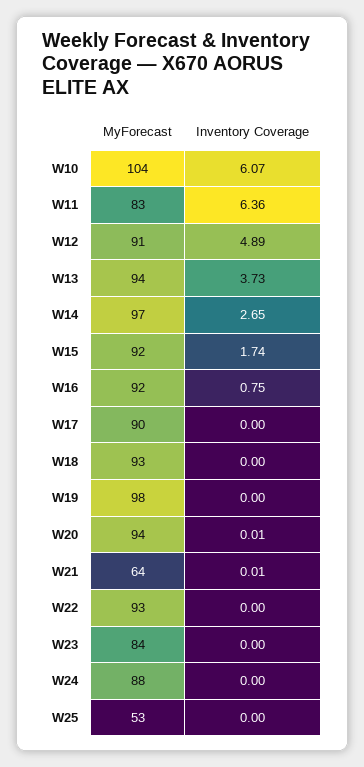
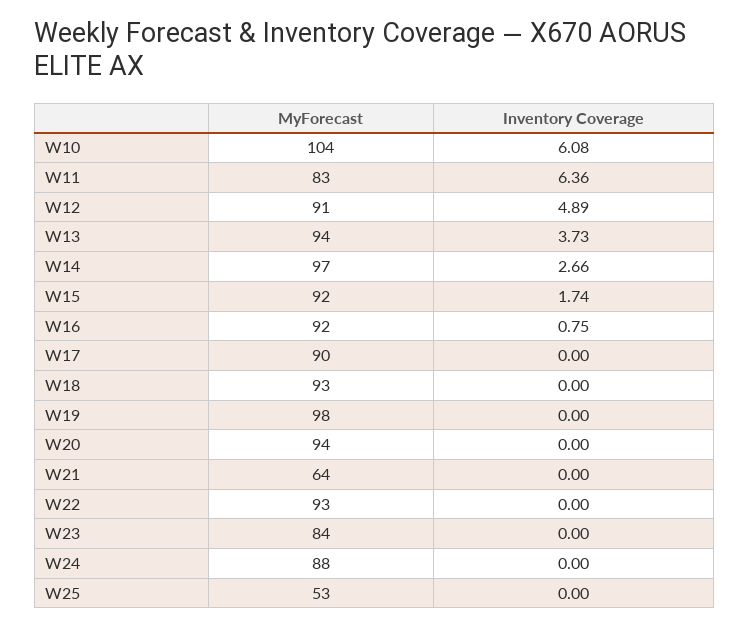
Inventory Coverage, W10: 6.07 -> 6.08
Inventory Coverage, W14: 2.65 -> 2.66
Inventory Coverage, W20: 0.01 -> 0
Inventory Coverage, W21: 0.01 -> 0

